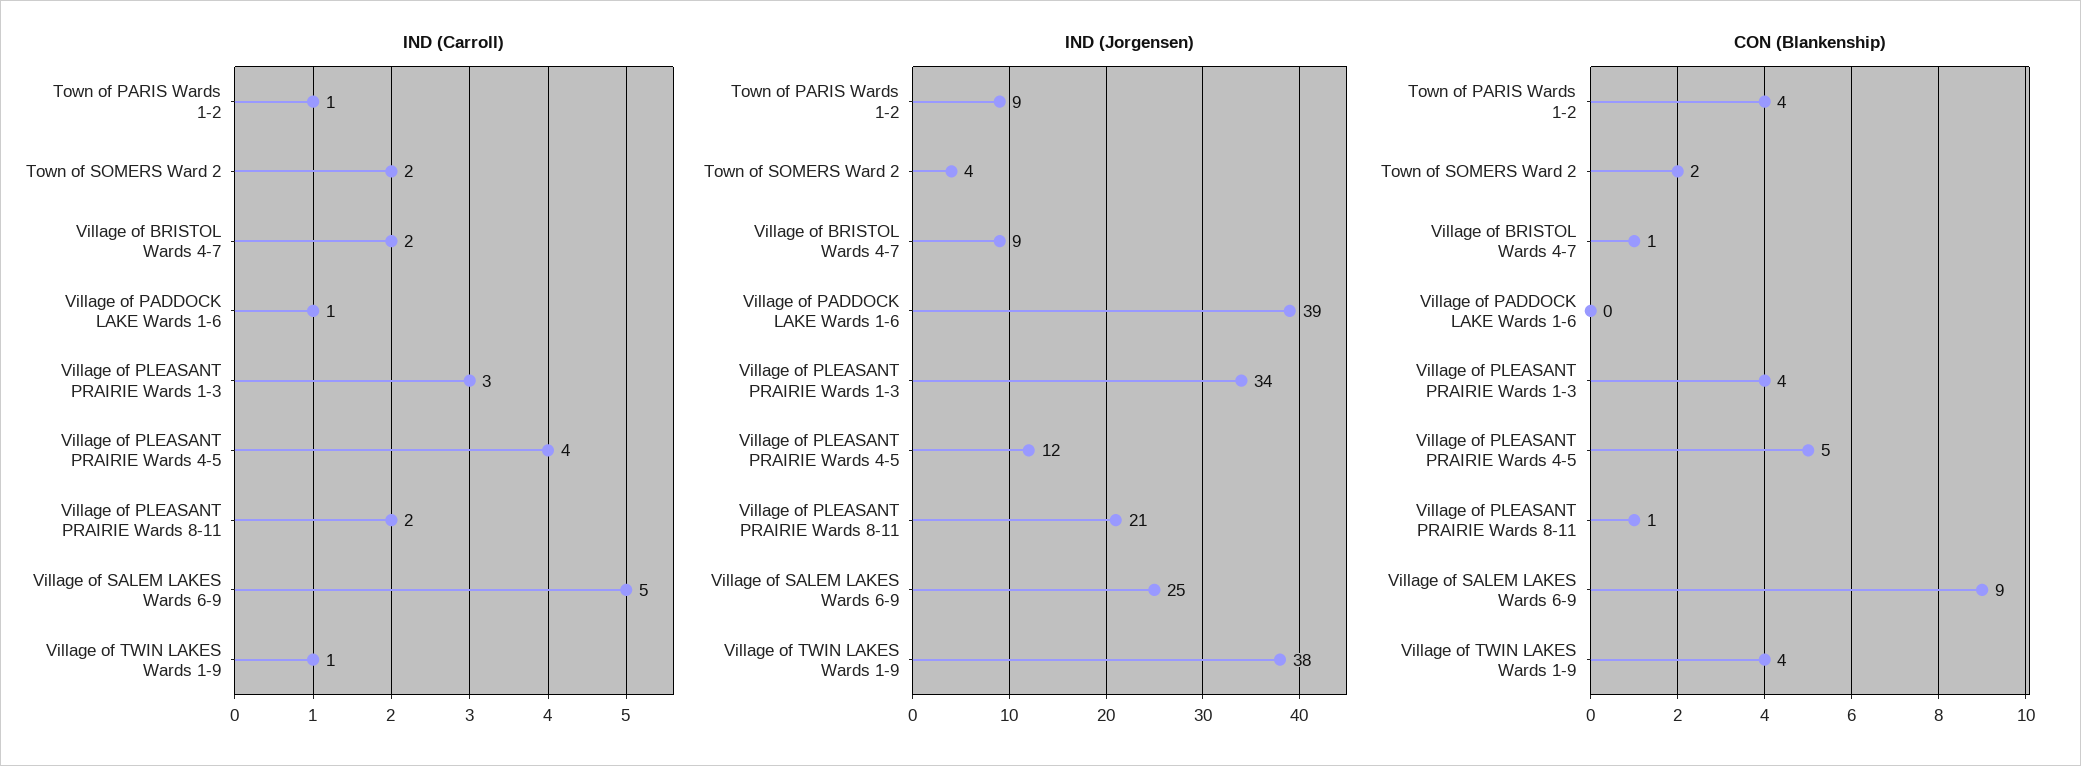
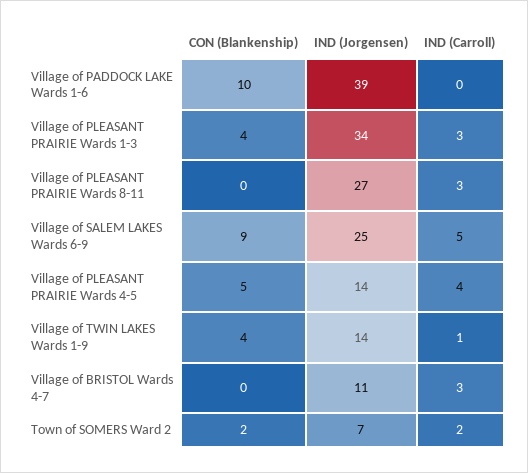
IND (Carroll), Town of PARIS Wards 1-2: 1 -> none
IND (Carroll), Village of BRISTOL Wards 4-7: 2 -> 3
IND (Carroll), Village of PADDOCK LAKE Wards 1-6: 1 -> 0
IND (Carroll), Village of PLEASANT PRAIRIE Wards 8-11: 2 -> 3
IND (Jorgensen), Town of PARIS Wards 1-2: 9 -> none
IND (Jorgensen), Town of SOMERS Ward 2: 4 -> 7
IND (Jorgensen), Village of BRISTOL Wards 4-7: 9 -> 11
IND (Jorgensen), Village of PLEASANT PRAIRIE Wards 4-5: 12 -> 14
IND (Jorgensen), Village of PLEASANT PRAIRIE Wards 8-11: 21 -> 27
IND (Jorgensen), Village of TWIN LAKES Wards 1-9: 38 -> 14
CON (Blankenship), Town of PARIS Wards 1-2: 4 -> none
CON (Blankenship), Village of BRISTOL Wards 4-7: 1 -> 0
CON (Blankenship), Village of PADDOCK LAKE Wards 1-6: 0 -> 10
CON (Blankenship), Village of PLEASANT PRAIRIE Wards 8-11: 1 -> 0

